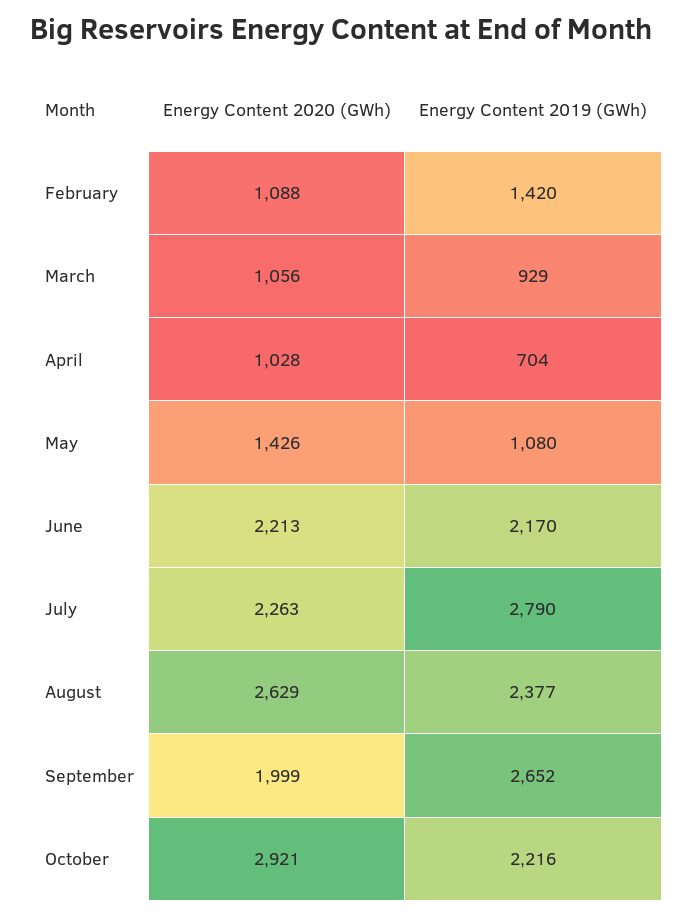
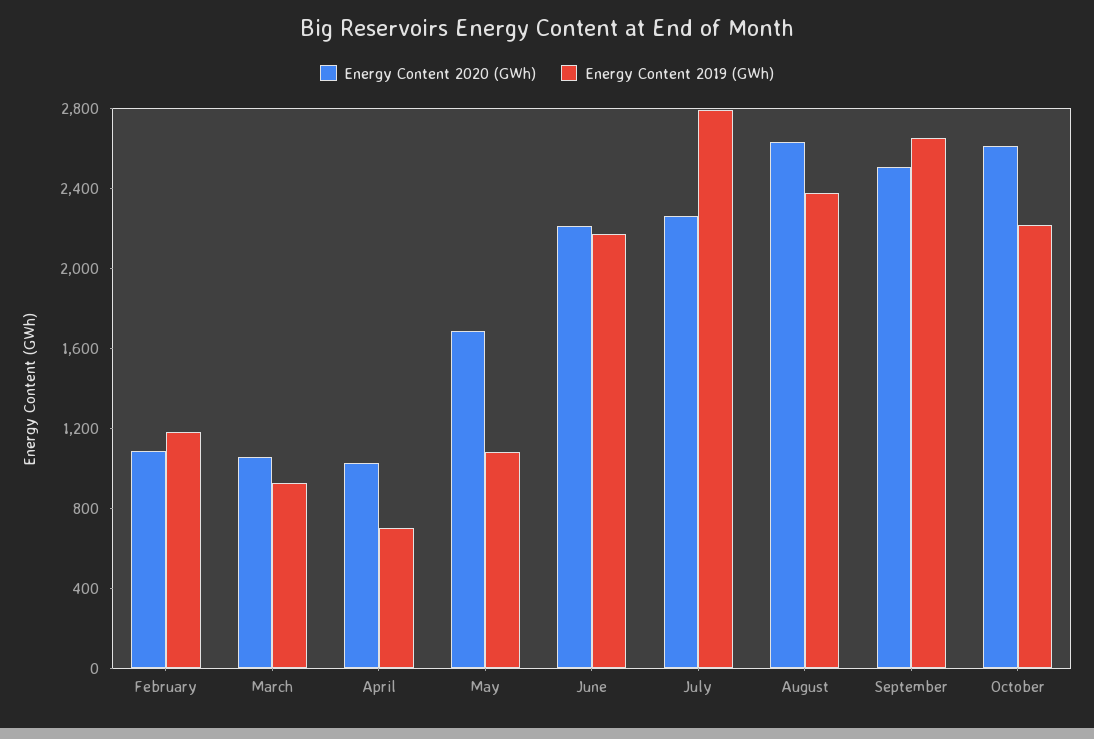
Energy Content 2019 (GWh), February: 1420 -> 1200
Energy Content 2020 (GWh), May: 1426 -> 1700
Energy Content 2020 (GWh), September: 1999 -> 2500
Energy Content 2020 (GWh), October: 2921 -> 2600

